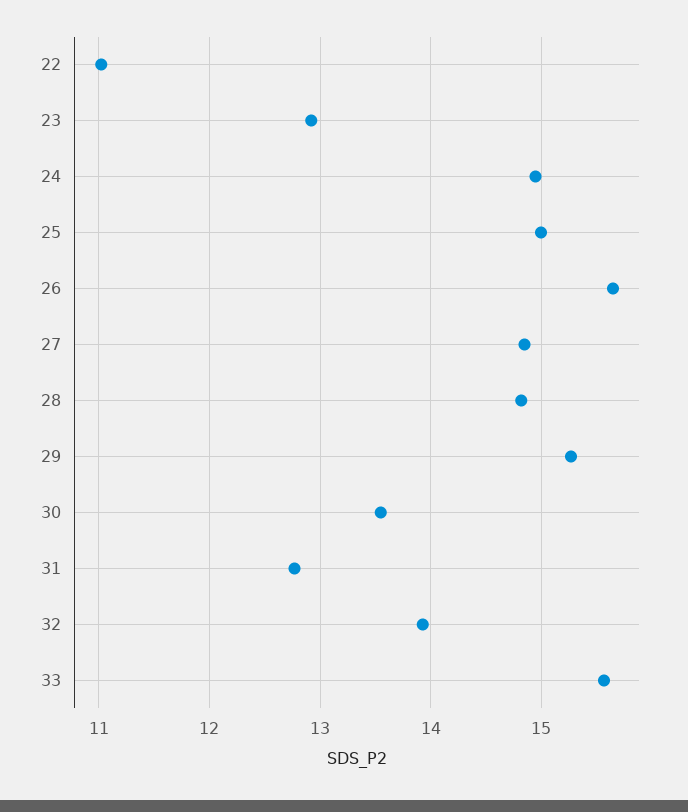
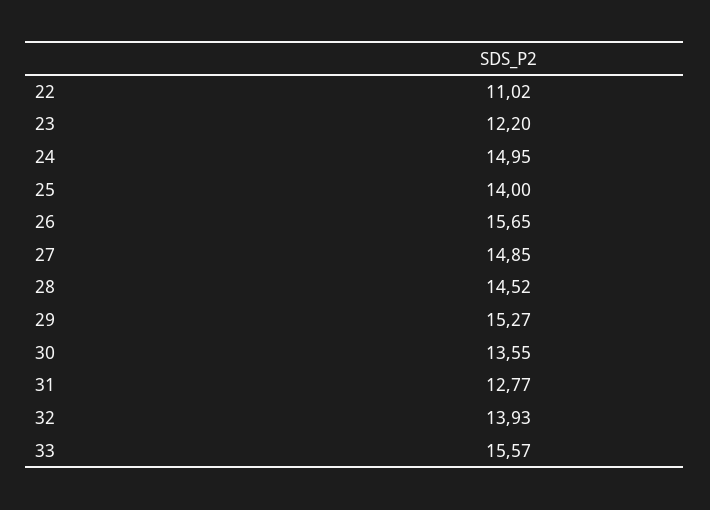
23: 12.9 -> 12.2
25: 15 -> 14
28: 14.8 -> 14.52

